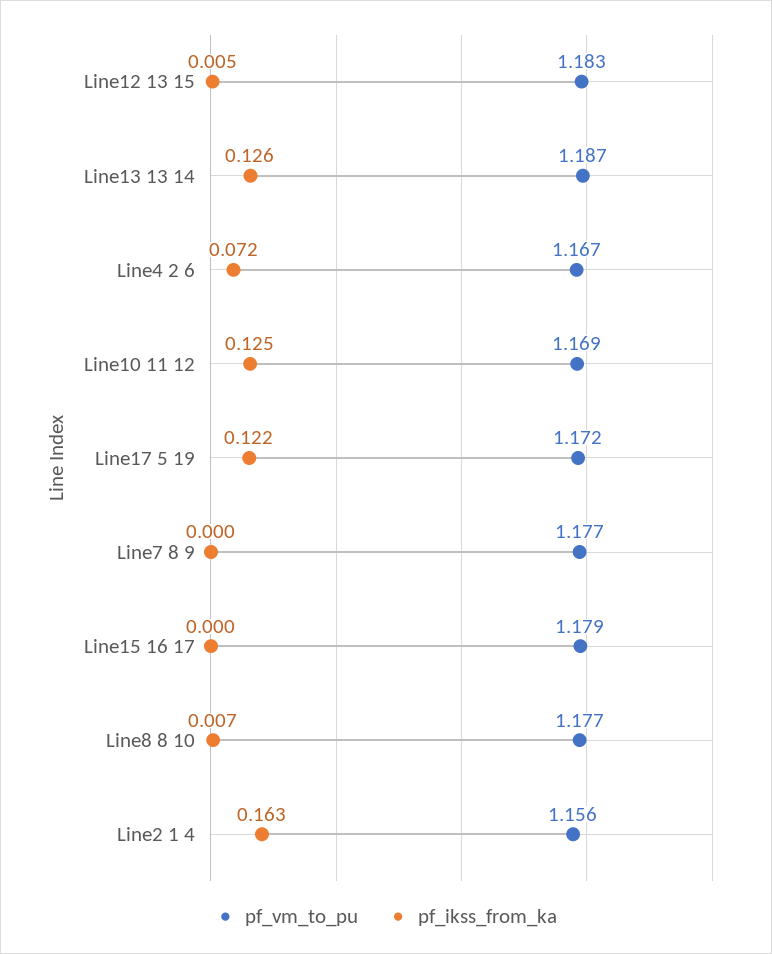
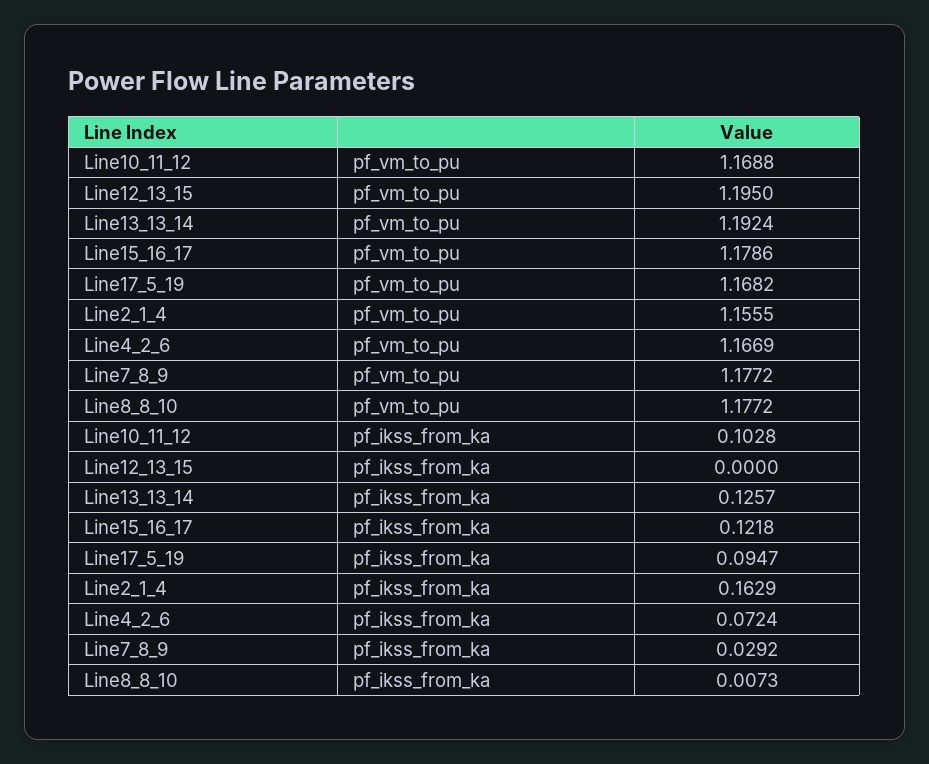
pf_vm_to_pu, Line12 13 15: 1.183 -> 1.195
pf_ikss_from_ka, Line12 13 15: 0.005 -> 0
pf_vm_to_pu, Line13 13 14: 1.187 -> 1.1924
pf_ikss_from_ka, Line10 11 12: 0.125 -> 0.1028
pf_vm_to_pu, Line17 5 19: 1.172 -> 1.1682
pf_ikss_from_ka, Line17 5 19: 0.122 -> 0.0947
pf_ikss_from_ka, Line7 8 9: 0 -> 0.0292
pf_ikss_from_ka, Line15 16 17: 0 -> 0.1218

